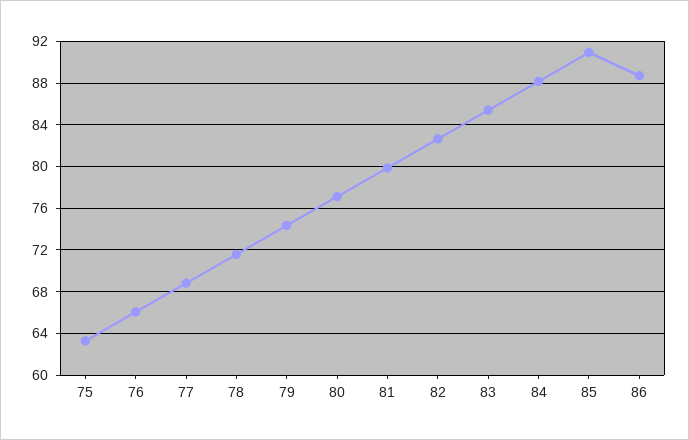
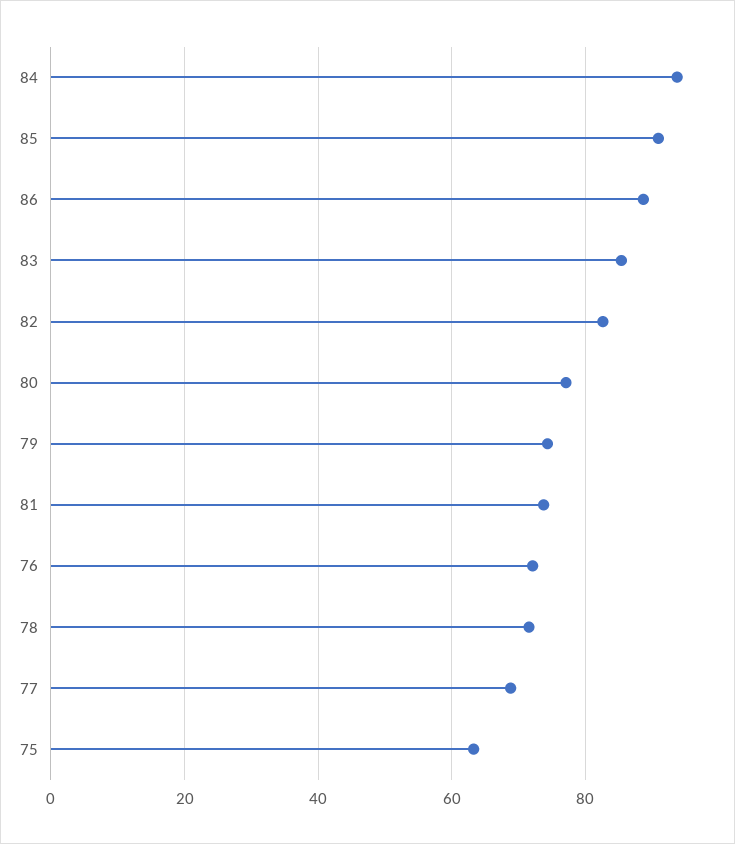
76: 66 -> 72
81: 80 -> 74
84: 88 -> 94

